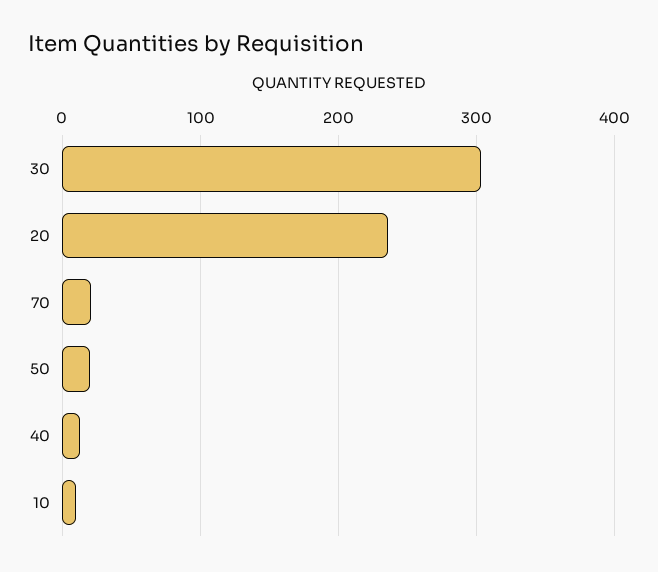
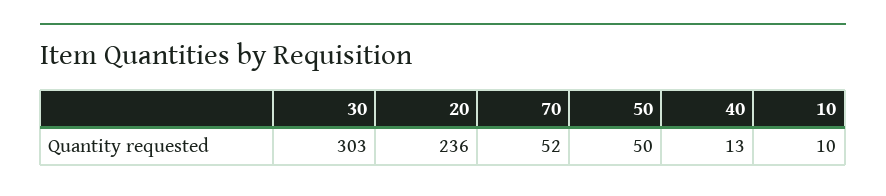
70: 20 -> 52
50: 20 -> 50

